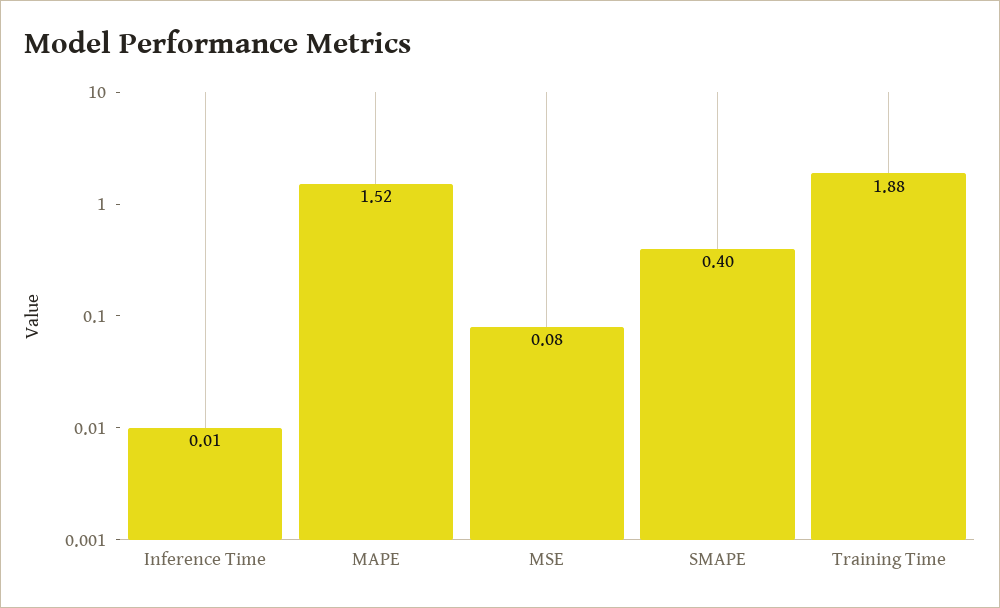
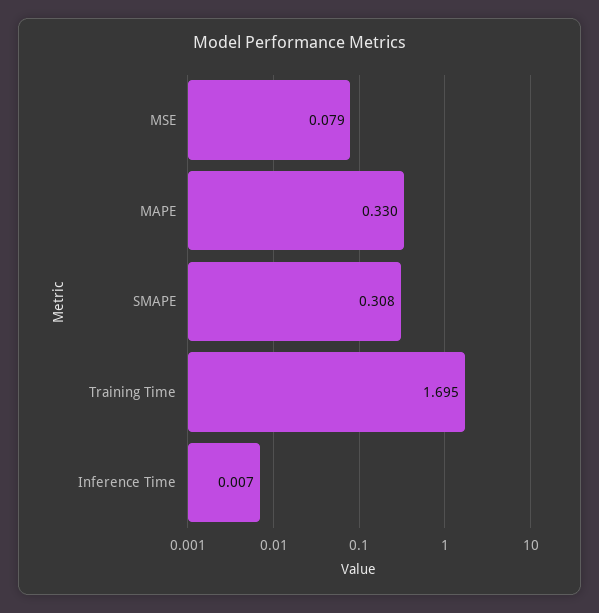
MAPE: 1.52 -> 0.33
SMAPE: 0.4 -> 0.308
Training Time: 1.88 -> 1.695

